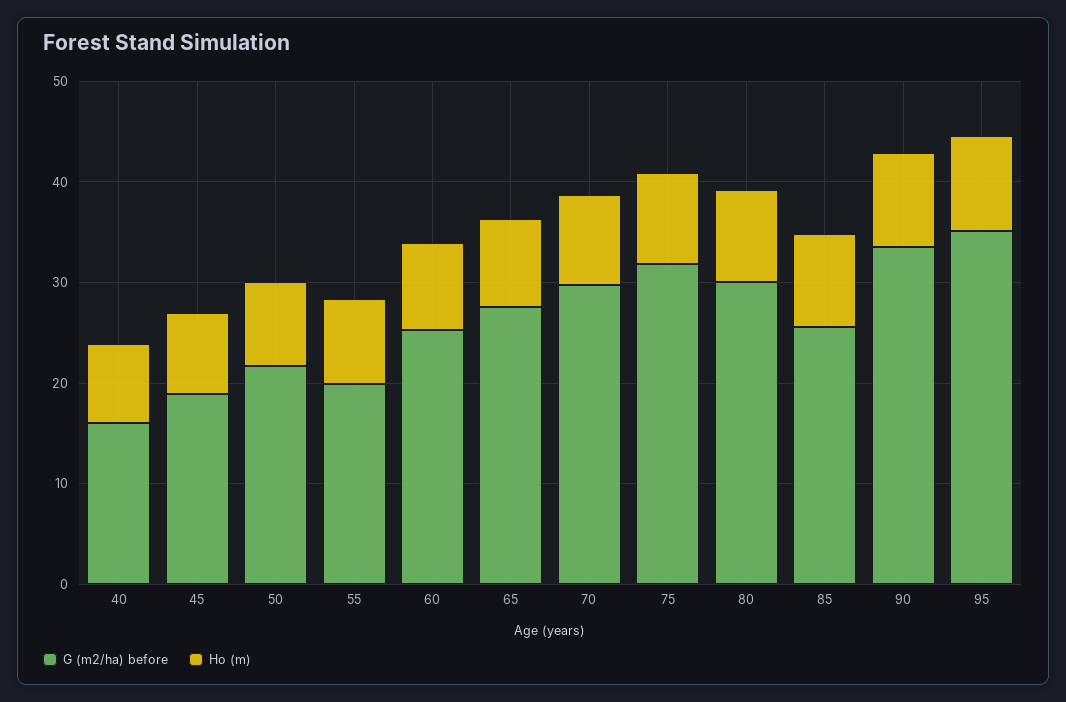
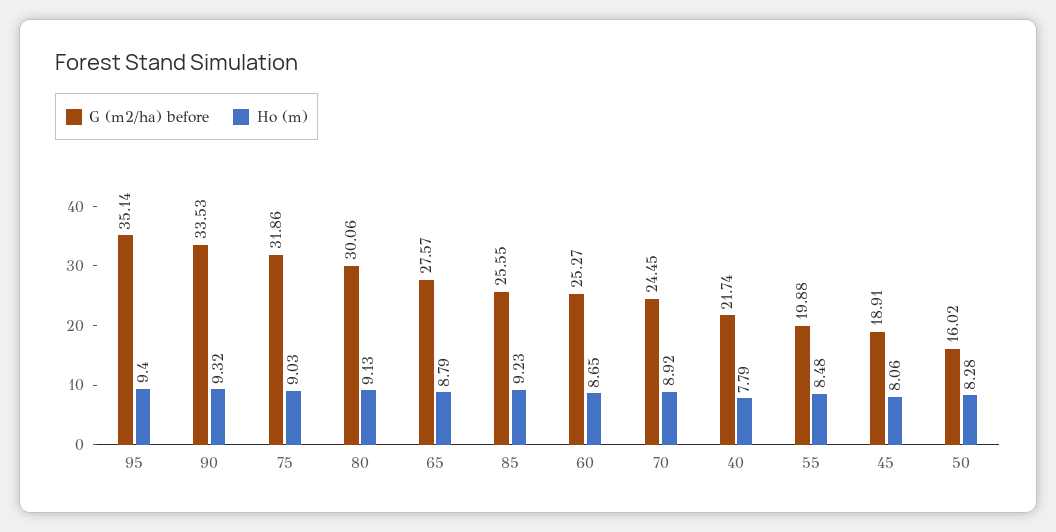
G (m2/ha) before, 40: 16 -> 21.74
G (m2/ha) before, 50: 22 -> 16.02
G (m2/ha) before, 70: 30 -> 24.45

